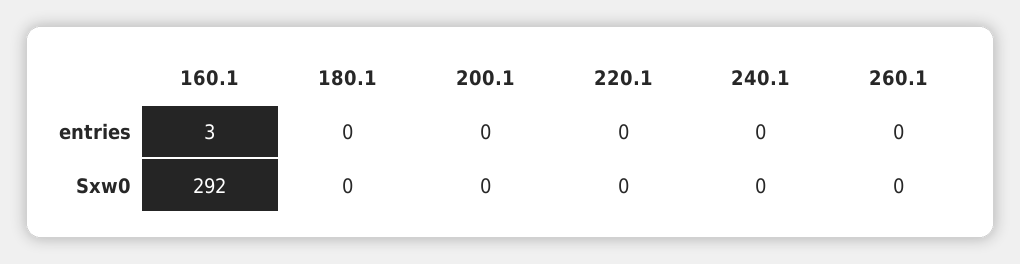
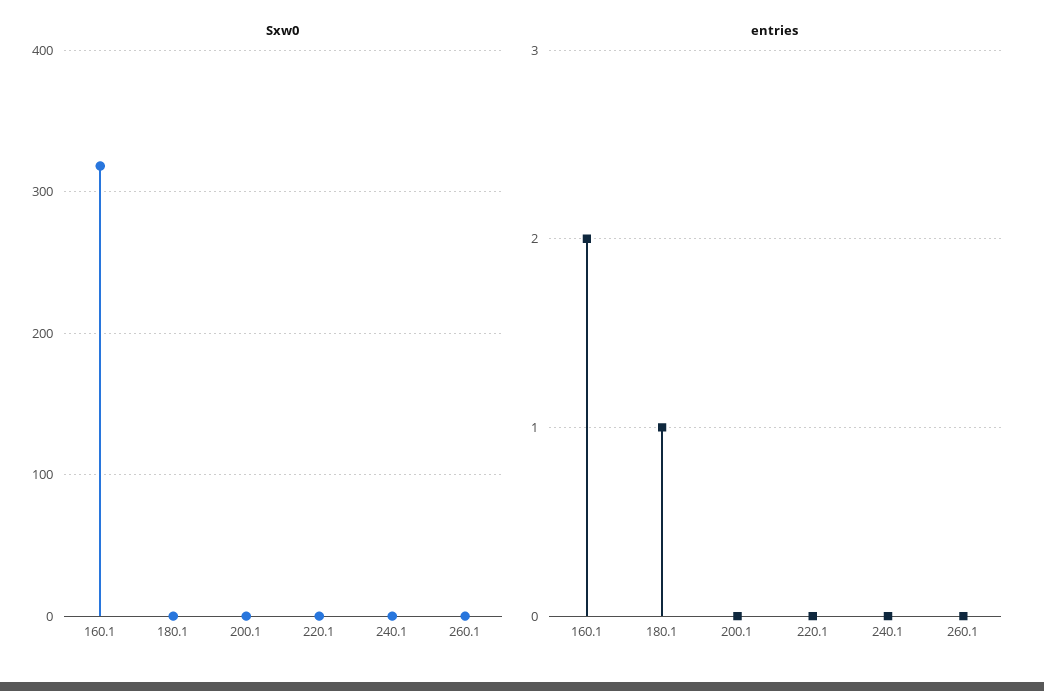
entries, 160.1: 3 -> 2
entries, 180.1: 0 -> 1
Sxw0, 160.1: 292 -> 320

